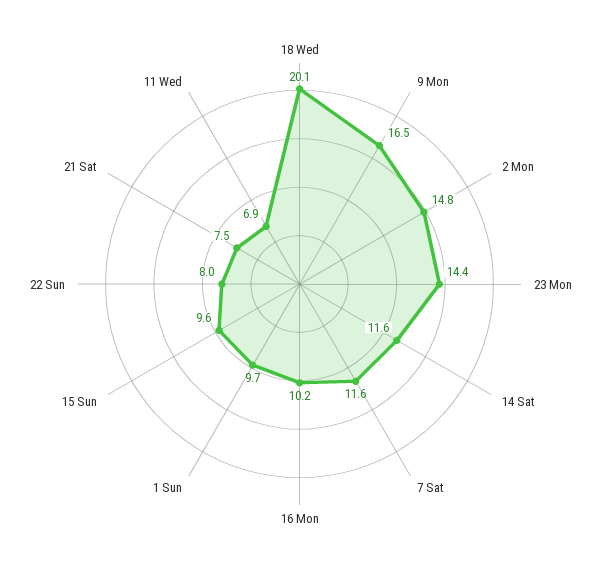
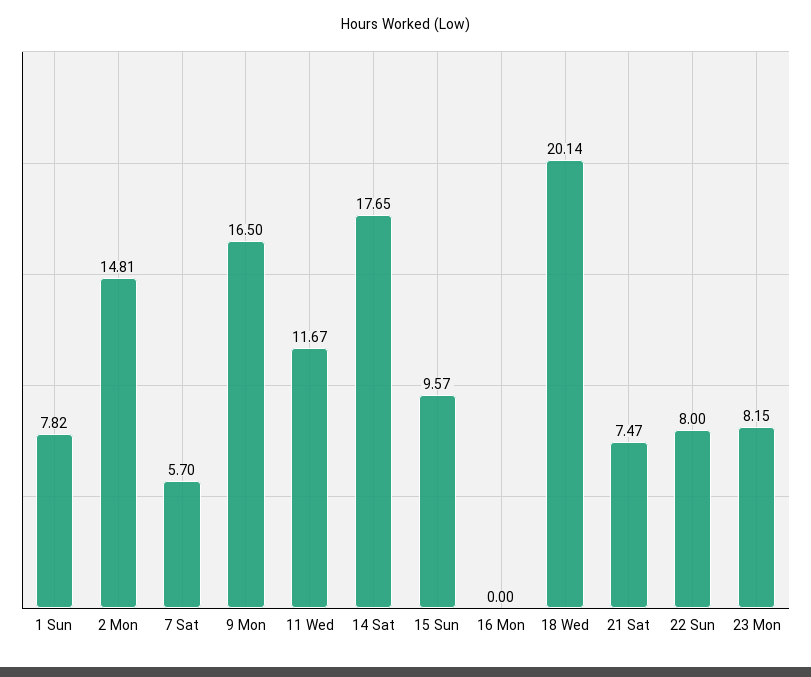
23 Mon: 14.4 -> 8.15
14 Sat: 11.6 -> 17.65
7 Sat: 11.6 -> 5.7
16 Mon: 10.2 -> 0
1 Sun: 9.7 -> 7.82
11 Wed: 6.9 -> 11.67

